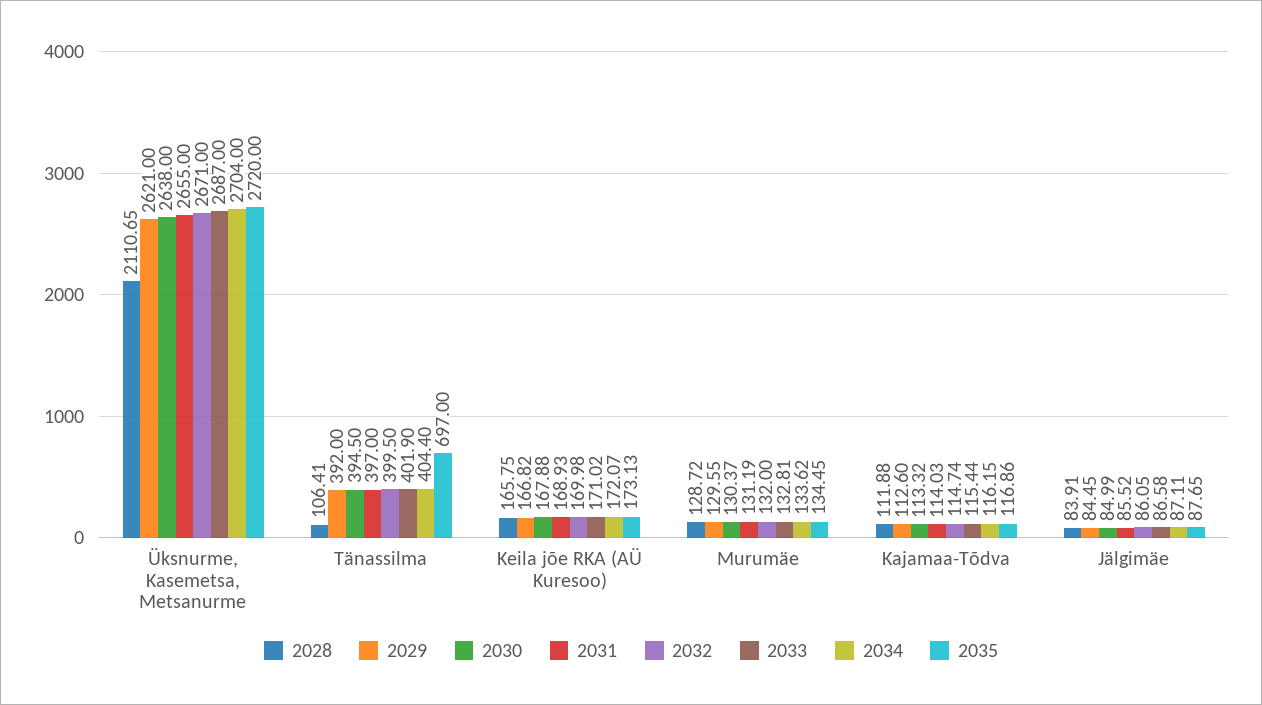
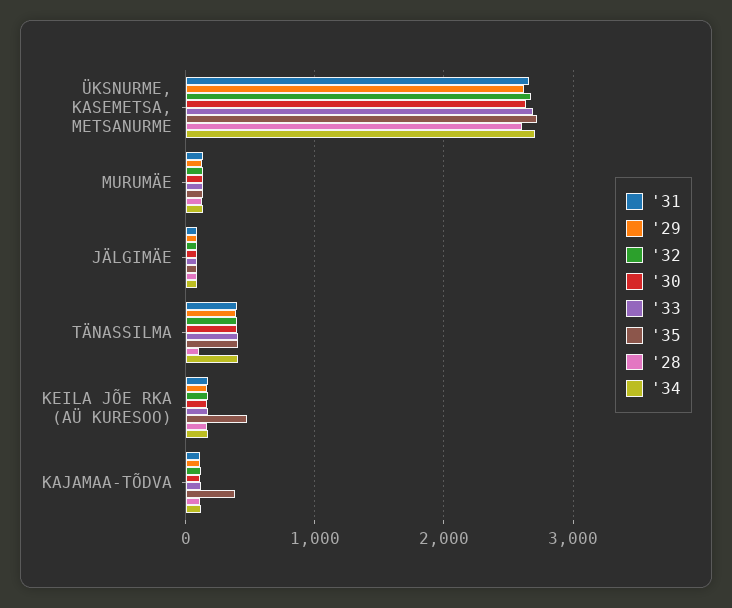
2028, Üksnurme, Kasemetsa, Metsanurme: 2110.65 -> 2600
2035, Tänassilma: 697 -> 400
2035, Keila jõe RKA (AÜ Kuresoo): 173.13 -> 500
2035, Kajamaa-Tõdva: 116.86 -> 400

